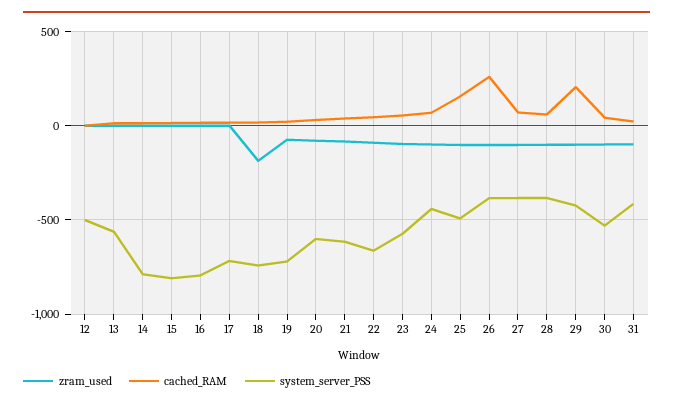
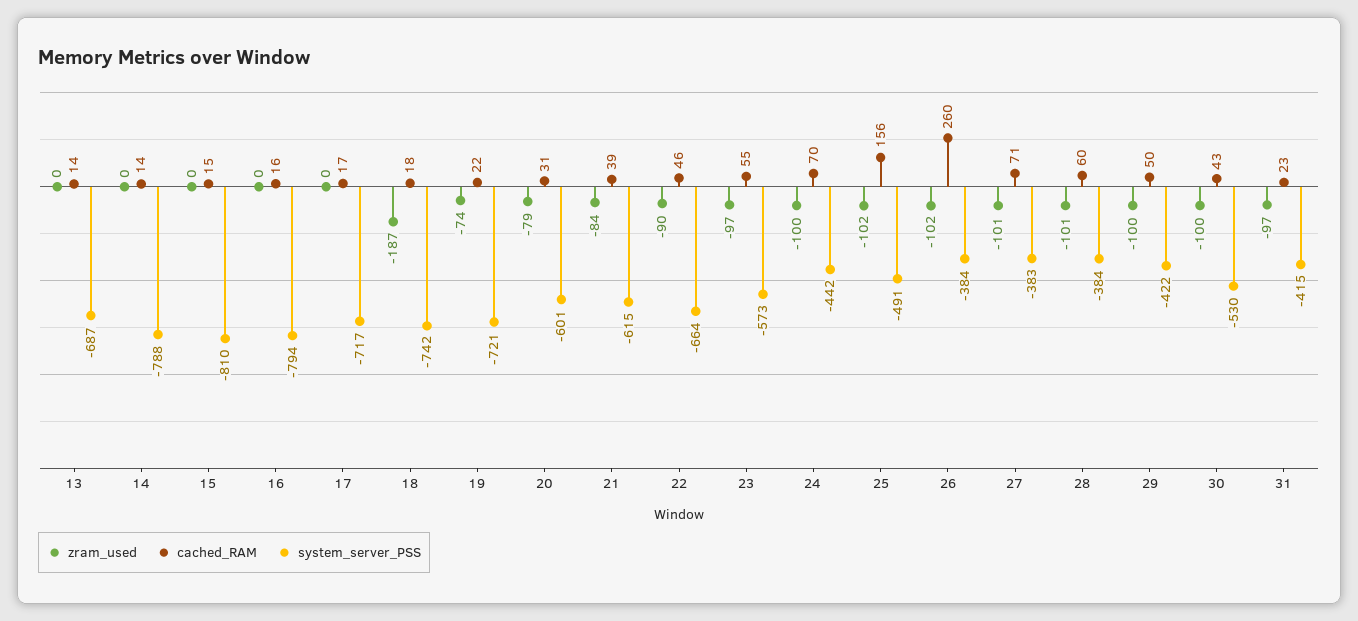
zram_used, 12: 0 -> none
cached_RAM, 12: 0 -> none
system_server_PSS, 12: -500 -> none
system_server_PSS, 13: -550 -> -687
cached_RAM, 29: 200 -> 50

